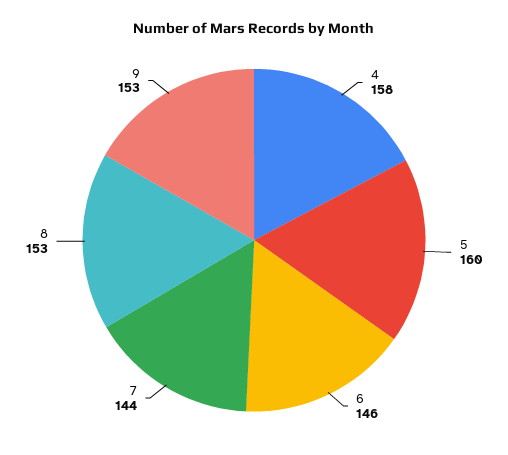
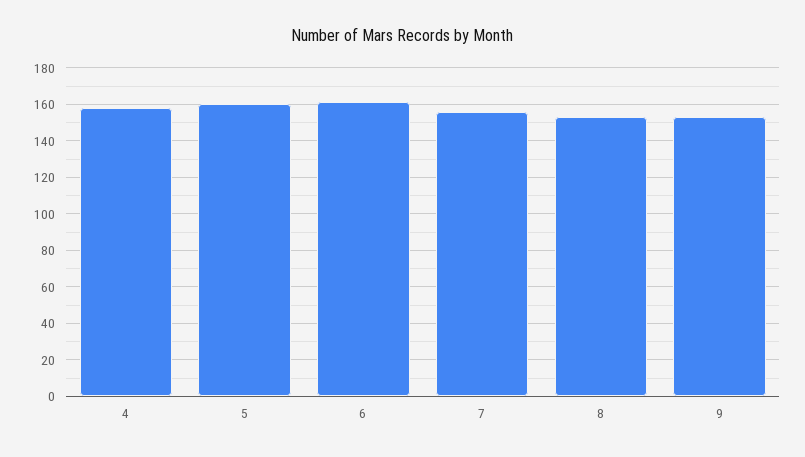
6: 146 -> 160
7: 144 -> 155

